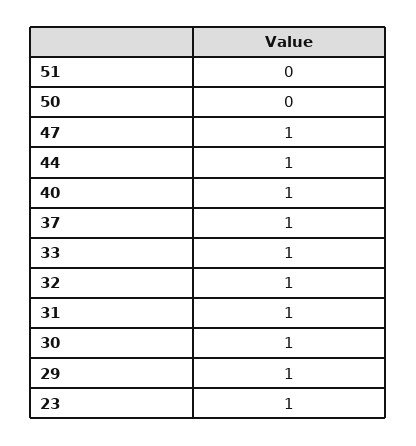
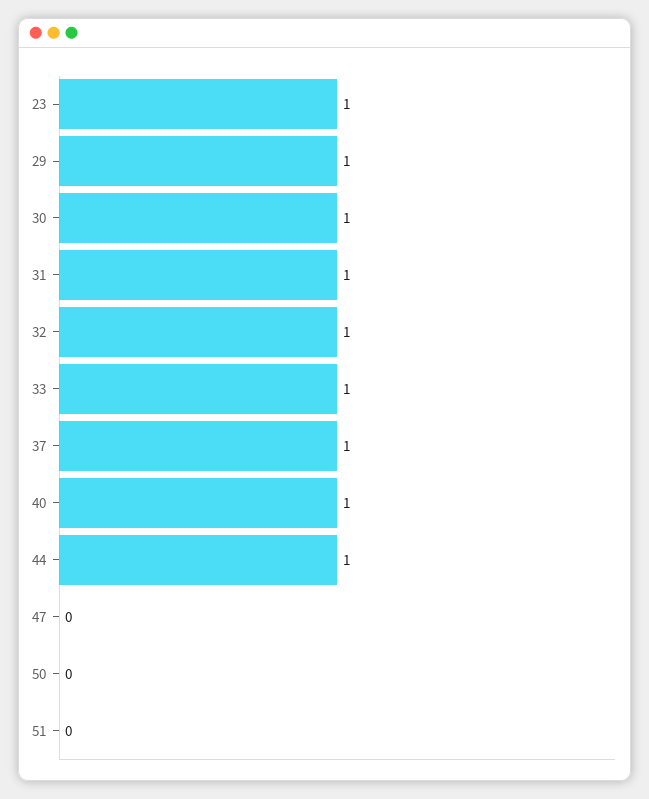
47: 1 -> 0

